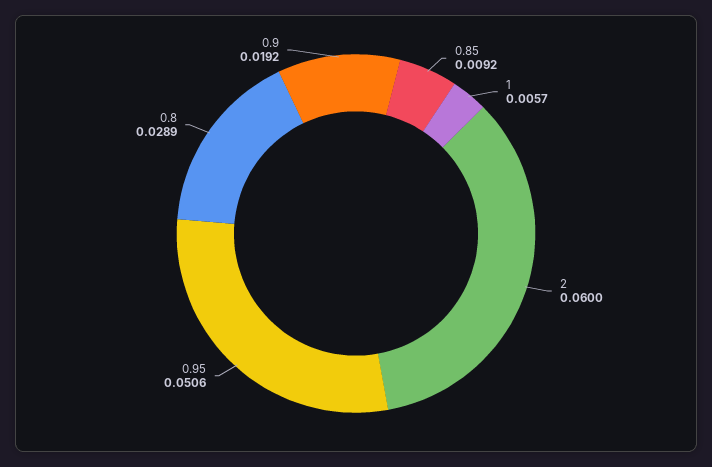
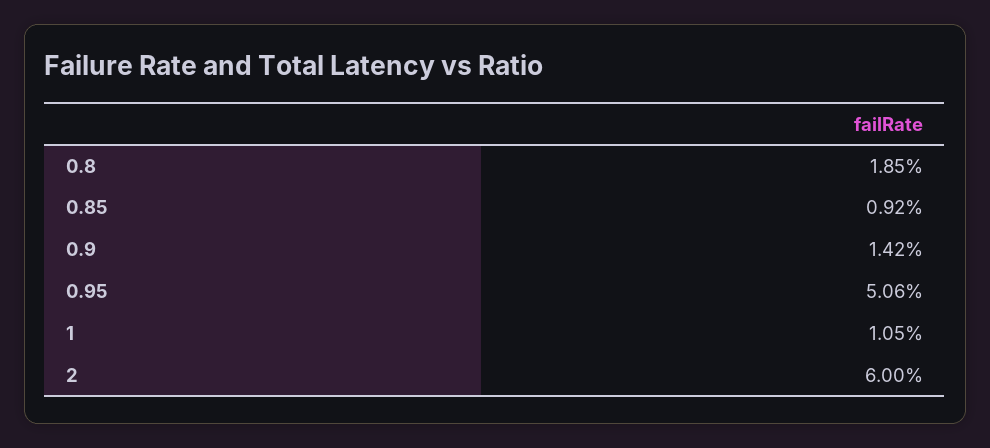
1: 0.0057 -> 0.0105
0.8: 0.0289 -> 0.0185
0.9: 0.0192 -> 0.0142

